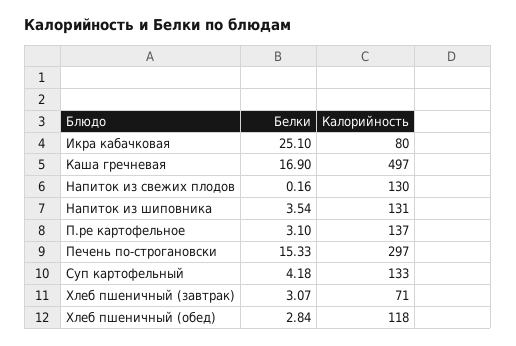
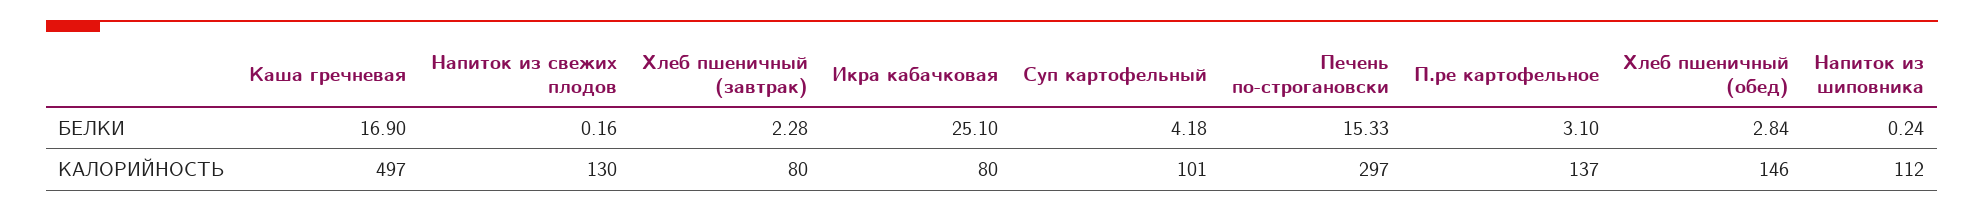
Белки, Напиток из шиповника: 3.54 -> 0.24
Калорийность, Напиток из шиповника: 131 -> 112
Калорийность, Суп картофельный: 133 -> 101
Белки, Хлеб пшеничный (завтрак): 3.07 -> 2.28
Калорийность, Хлеб пшеничный (завтрак): 71 -> 80
Калорийность, Хлеб пшеничный (обед): 118 -> 146

